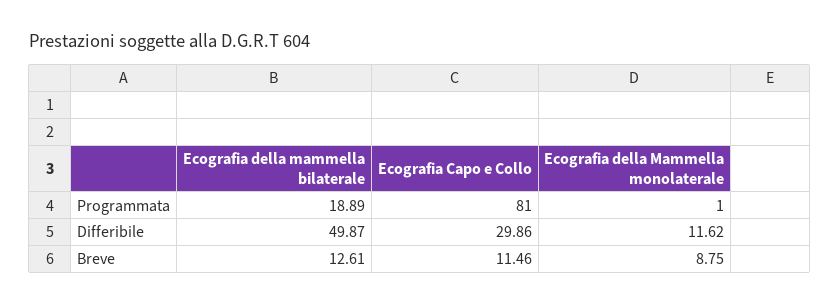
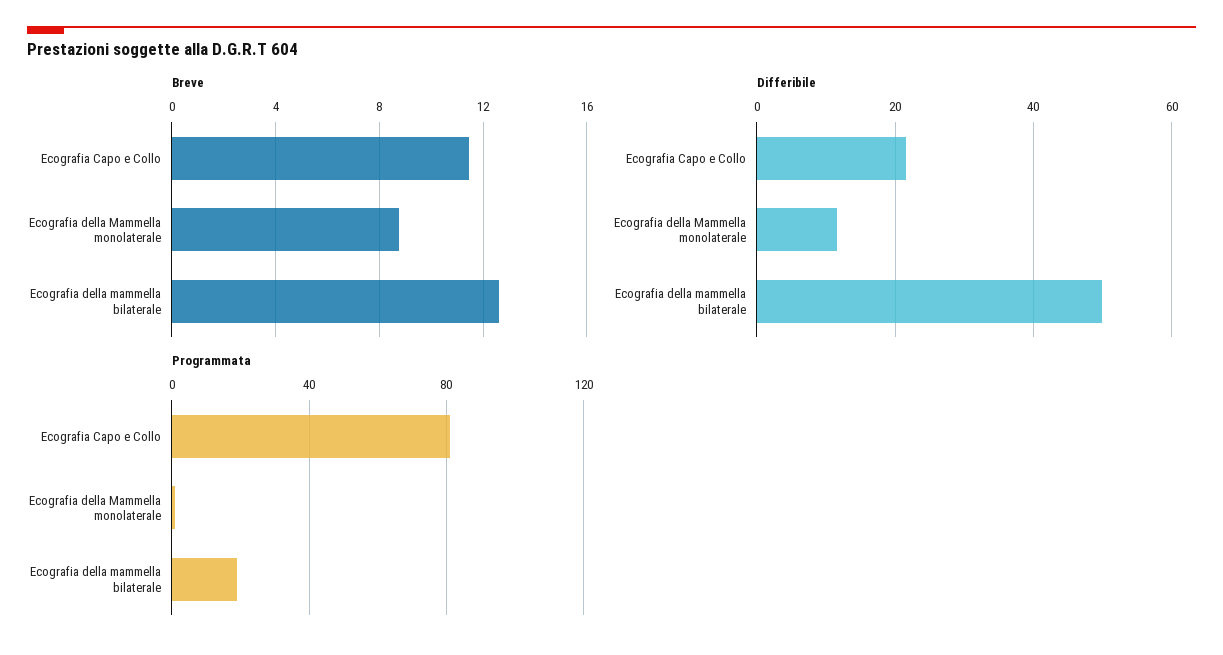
Differibile, Ecografia Capo e Collo: 29.86 -> 22

